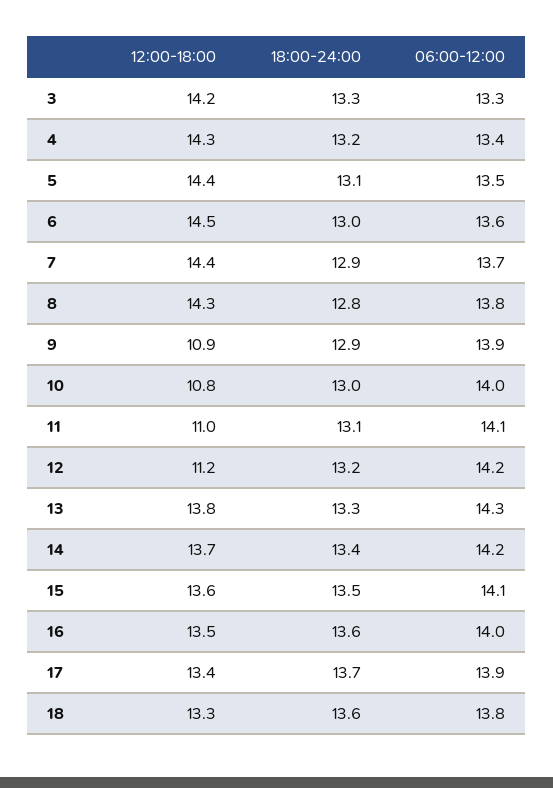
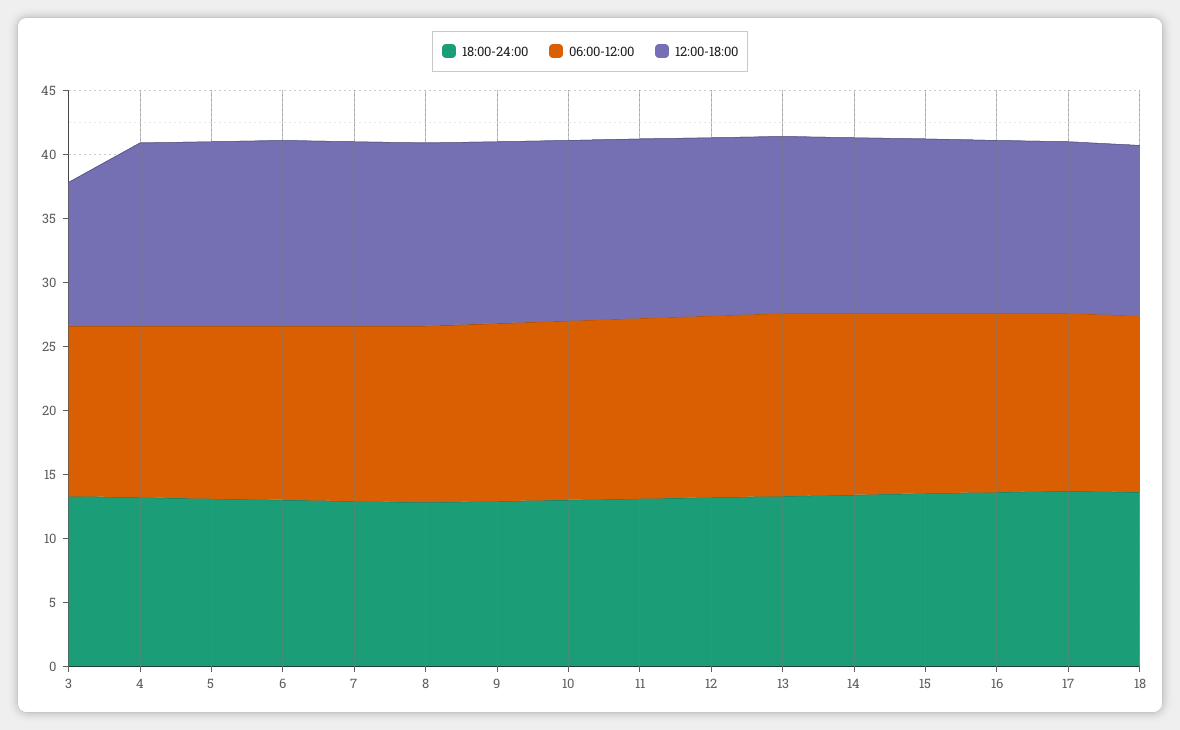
12:00-18:00, 3: 14.2 -> 11
12:00-18:00, 9: 10.9 -> 14
12:00-18:00, 10: 10.8 -> 14
12:00-18:00, 11: 11 -> 14
12:00-18:00, 12: 11.2 -> 14

